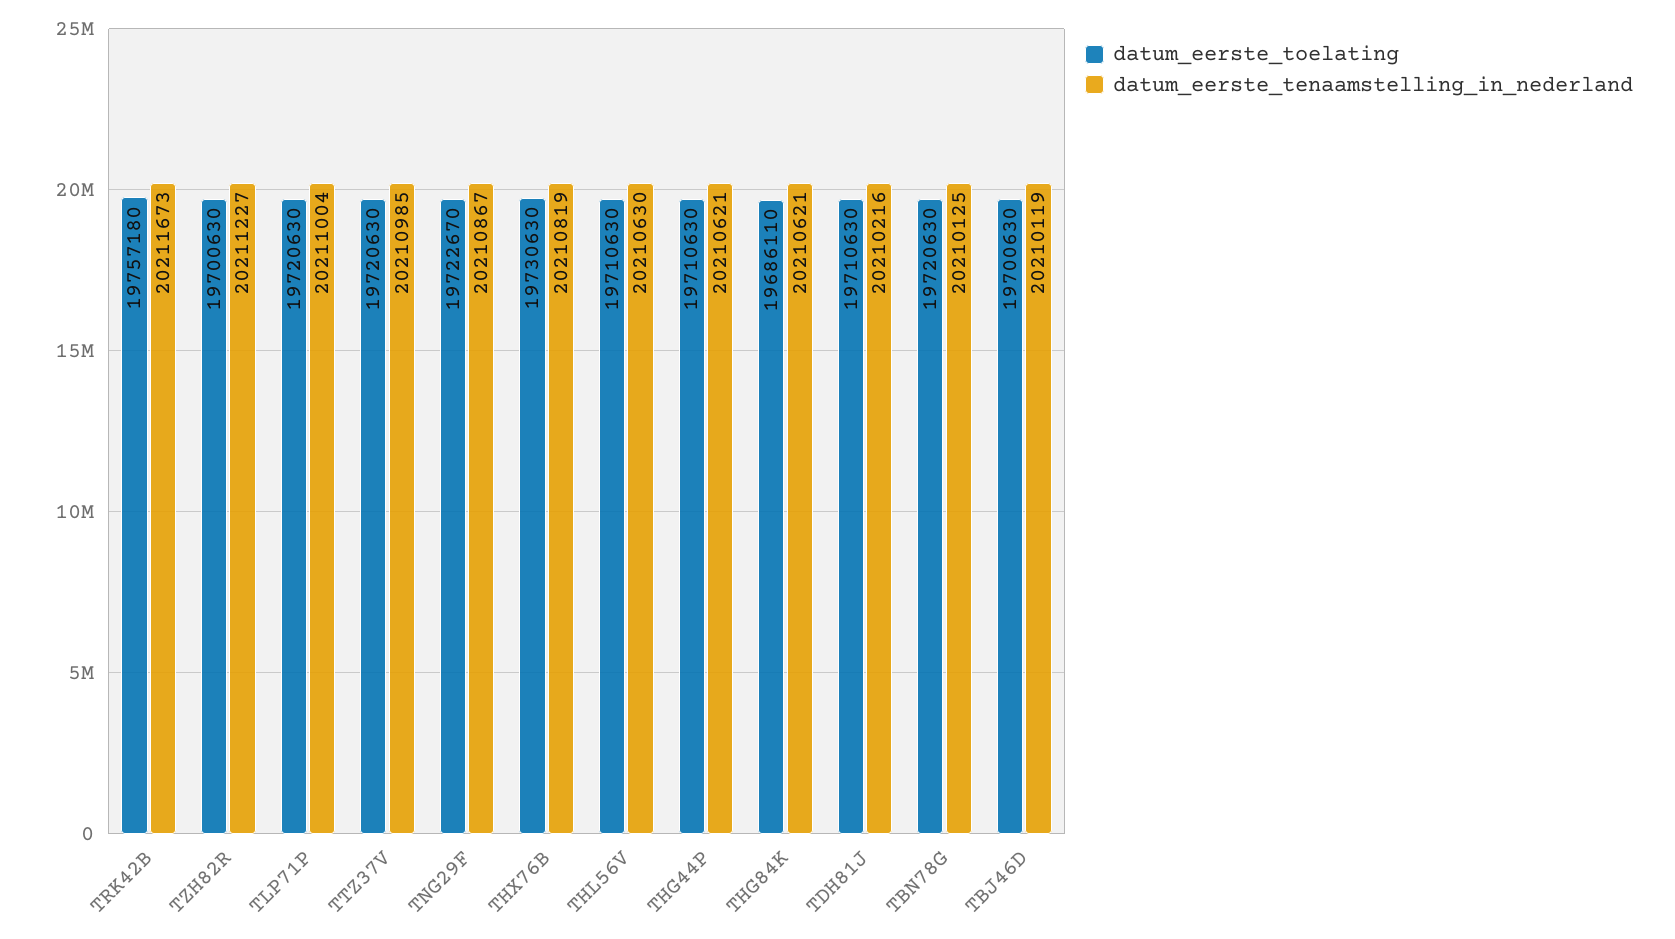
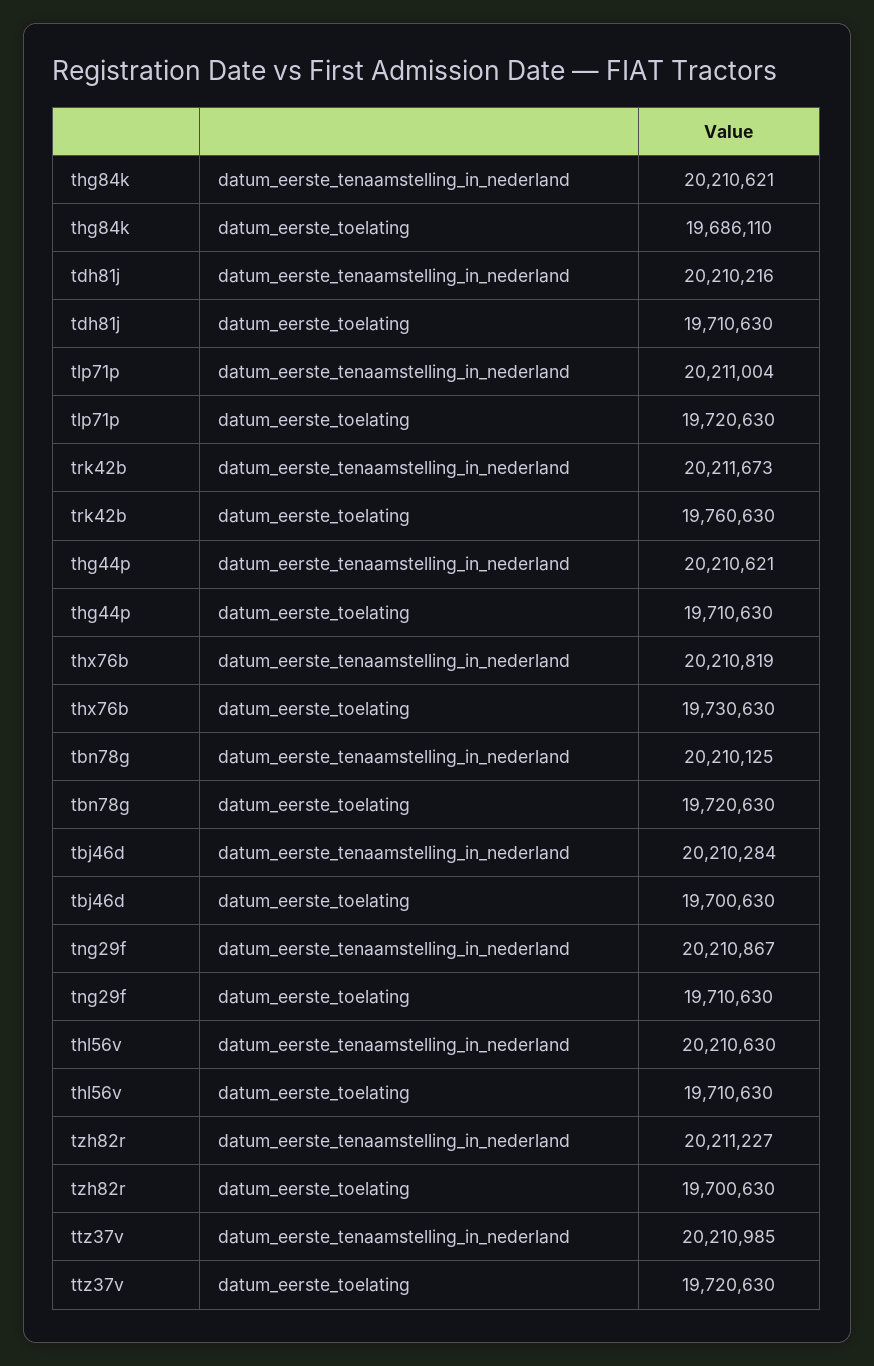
datum_eerste_toelating, TRK42B: 19757180 -> 19760630
datum_eerste_toelating, TNG29F: 19722670 -> 19710630
datum_eerste_tenaamstelling_in_nederland, TBJ46D: 20210119 -> 20210284

